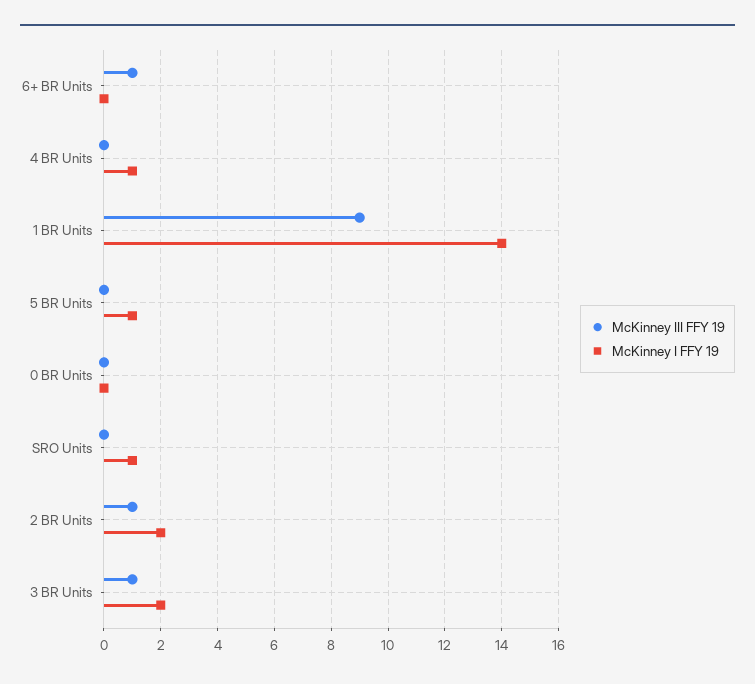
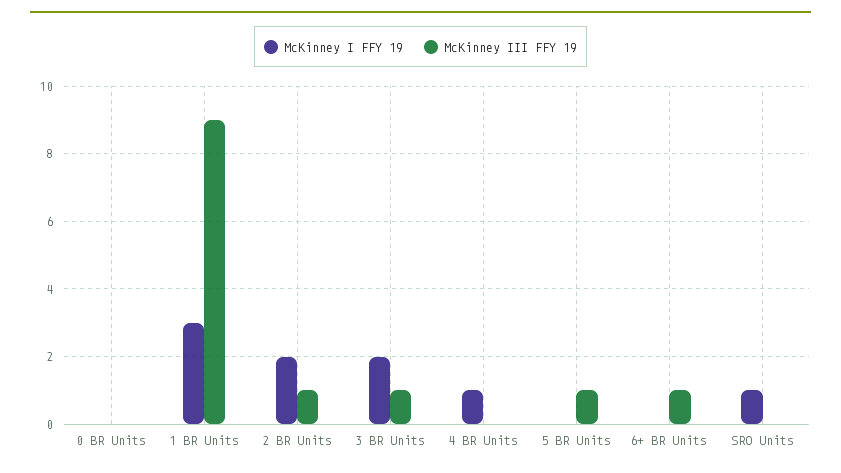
McKinney I FFY 19, 1 BR Units: 14 -> 3
McKinney III FFY 19, 5 BR Units: 0 -> 1
McKinney I FFY 19, 5 BR Units: 1 -> 0

